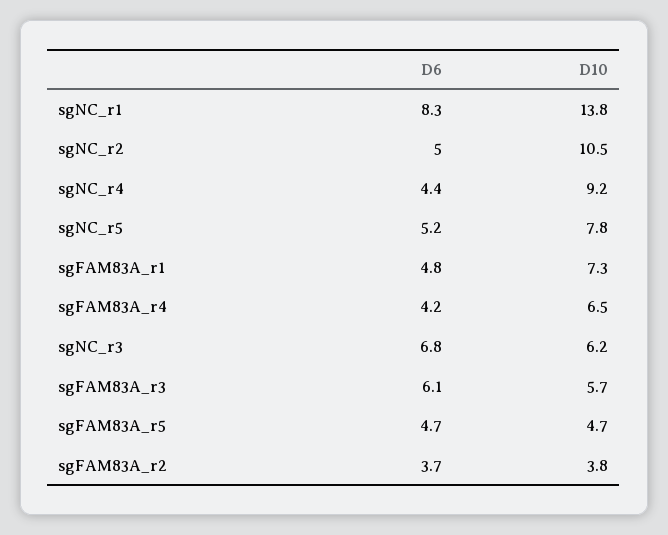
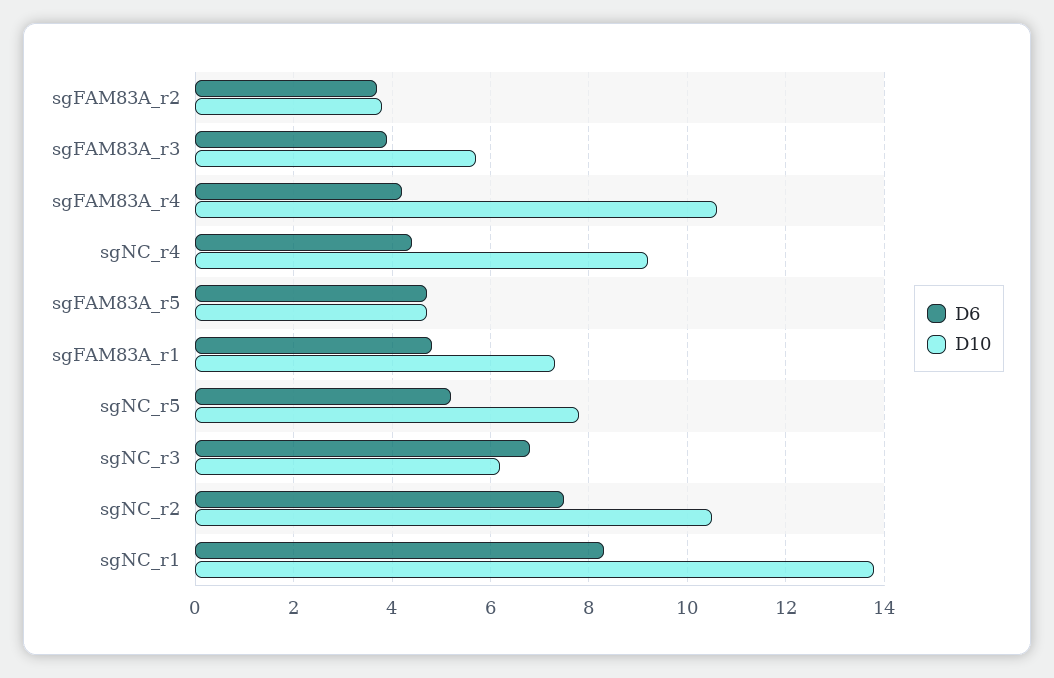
D6, sgNC_r2: 5 -> 7.5
D10, sgFAM83A_r4: 6.5 -> 10.5
D6, sgFAM83A_r3: 6.1 -> 4

